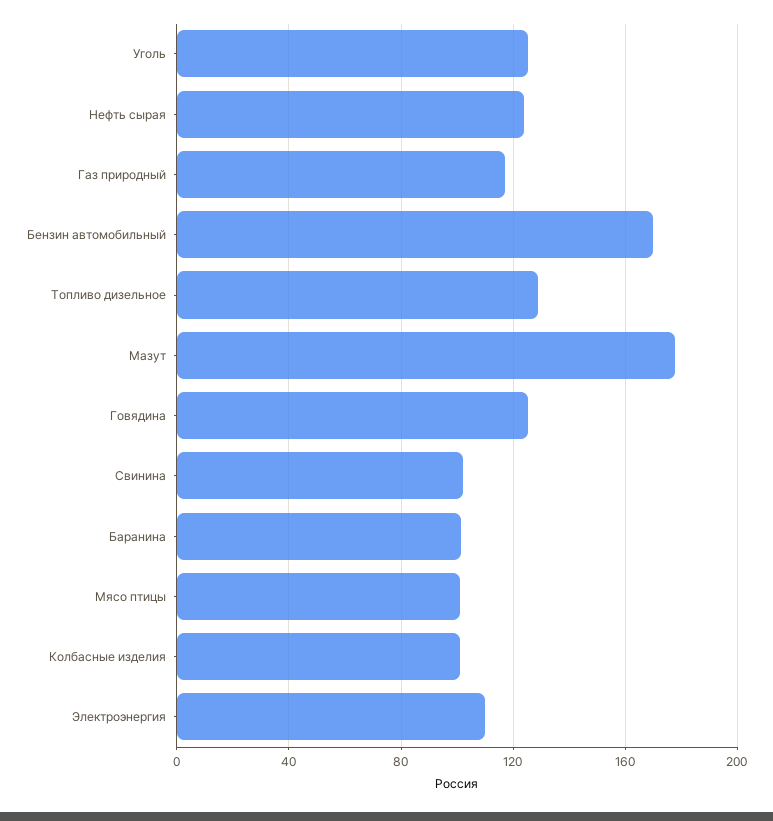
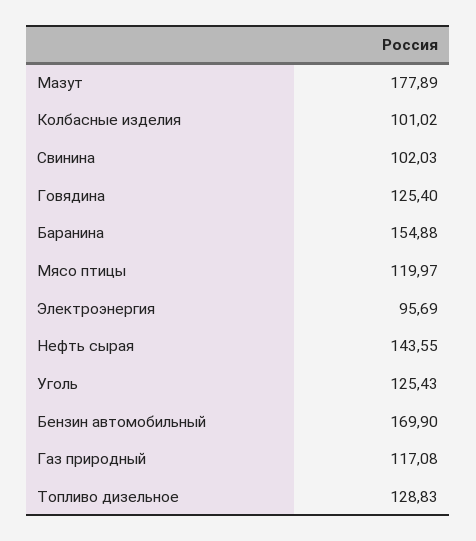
Нефть сырая: 125 -> 143.55
Баранина: 100 -> 154.88
Мясо птицы: 100 -> 119.97
Электроэнергия: 110 -> 95.69

